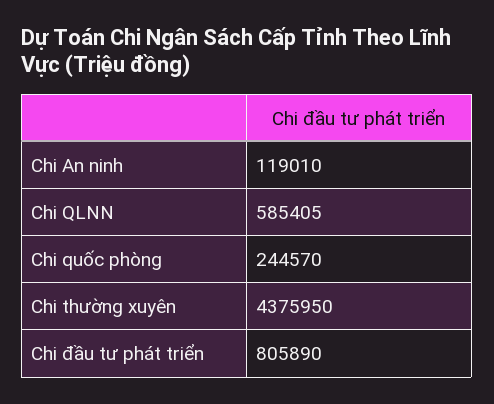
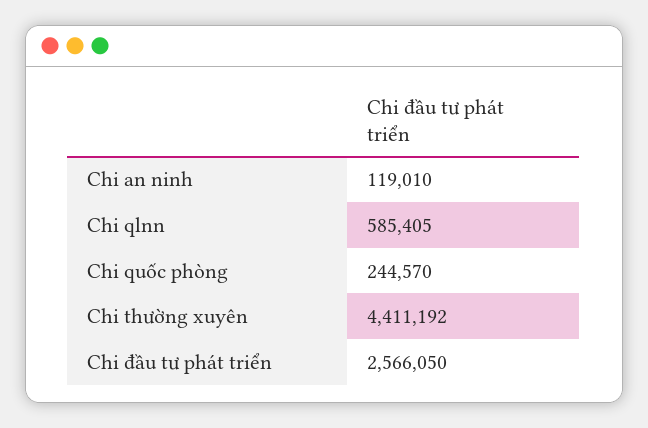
Chi thường xuyên: 4375950 -> 4411192
Chi đầu tư phát triển: 805890 -> 2566050

